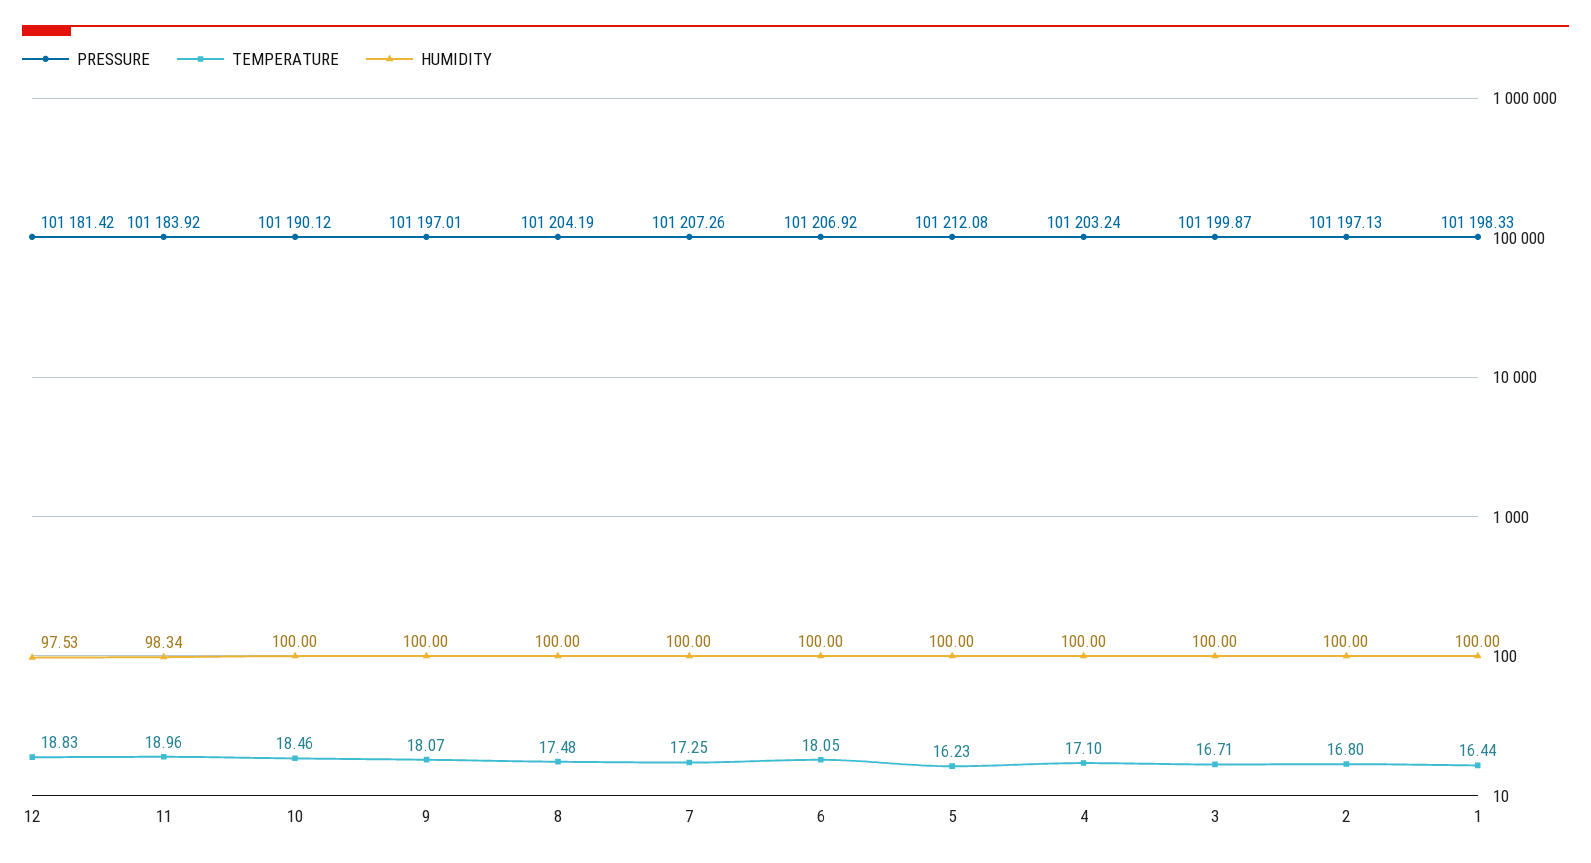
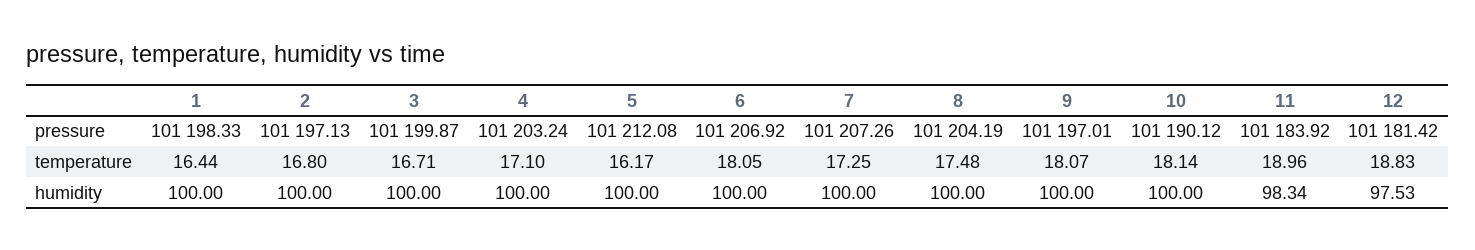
TEMPERATURE, 10: 18.46 -> 18.14
TEMPERATURE, 5: 16.23 -> 16.17

